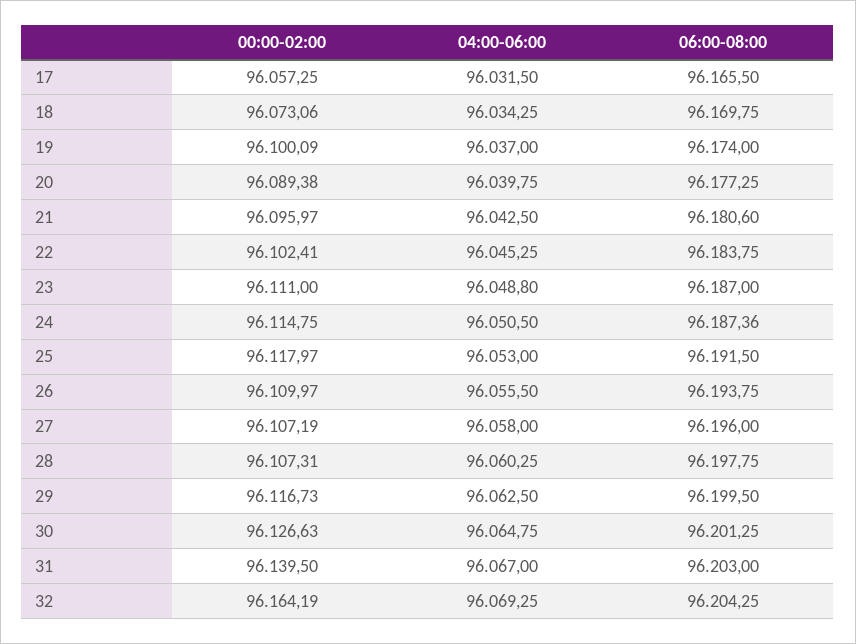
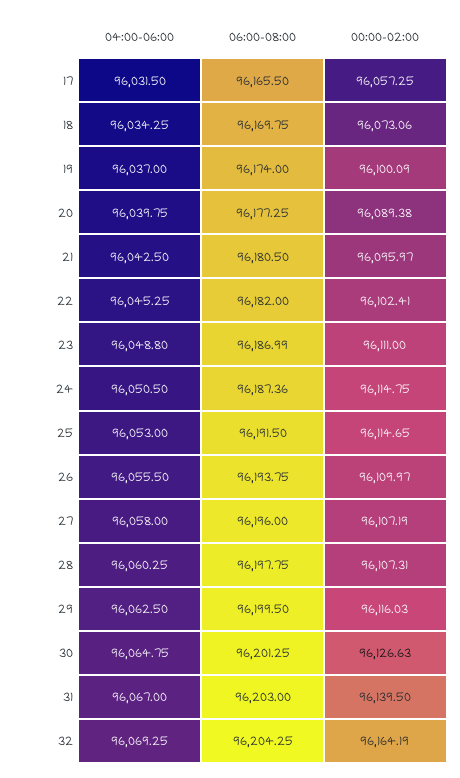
06:00-08:00, 21: 96180.6 -> 96180.5
06:00-08:00, 22: 96183.75 -> 96182
06:00-08:00, 23: 96187 -> 96186.99
00:00-02:00, 25: 96117.97 -> 96114.65
00:00-02:00, 29: 96116.73 -> 96116.03

